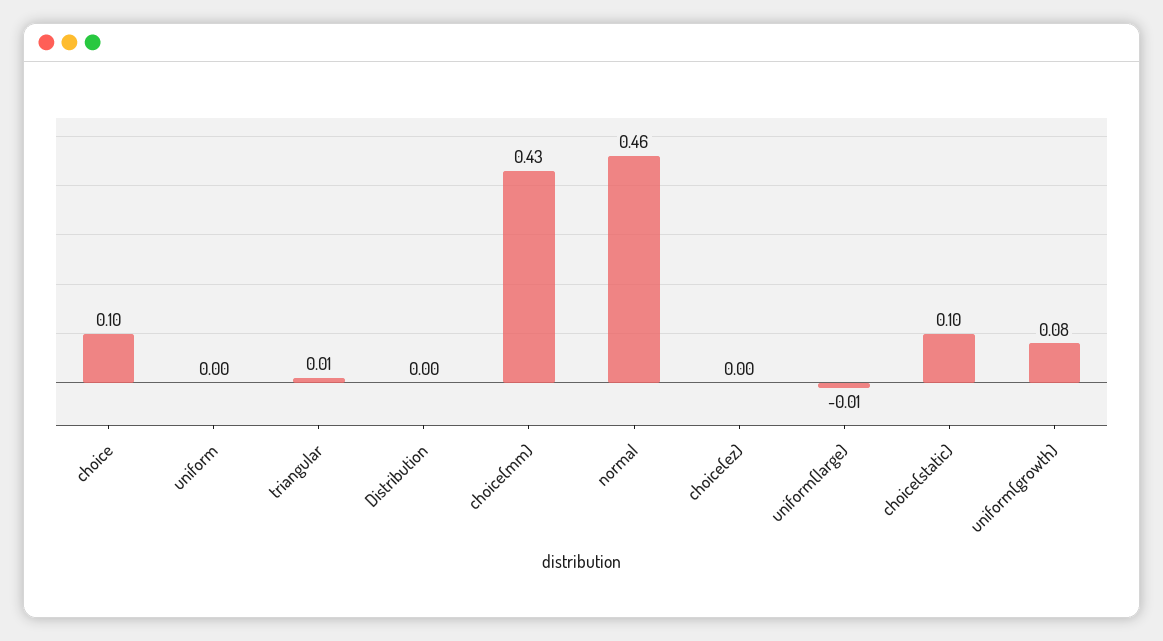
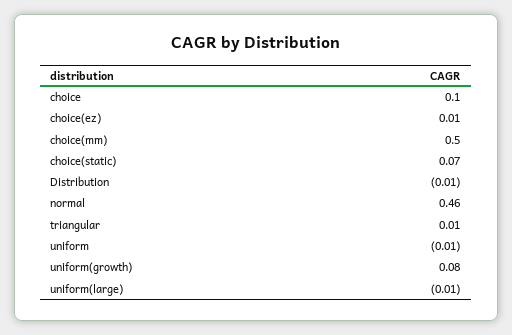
uniform: 0 -> -0.01
Distribution: 0 -> -0.01
choice(mm): 0.43 -> 0.5
choice(ez): 0 -> 0.01
choice(static): 0.1 -> 0.07

